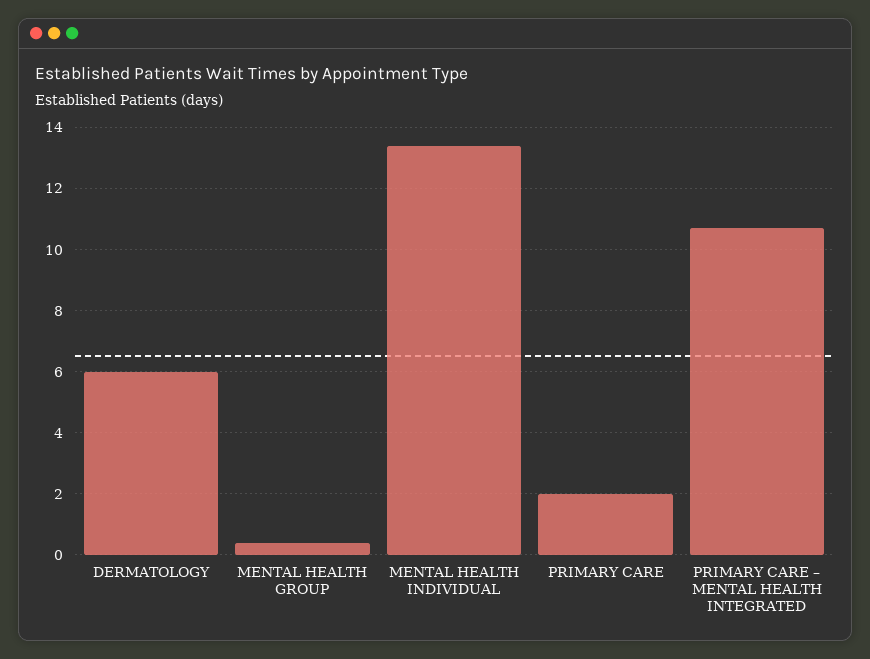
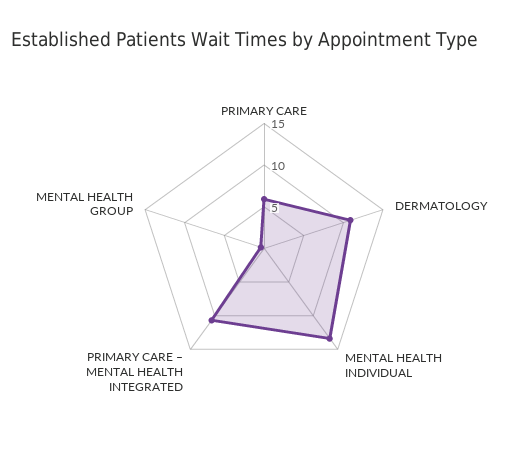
DERMATOLOGY: 6 -> 11
PRIMARY CARE: 2 -> 6

